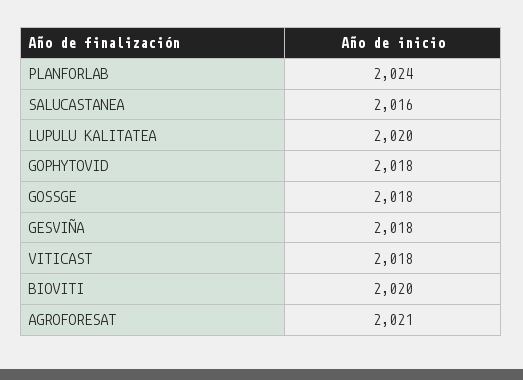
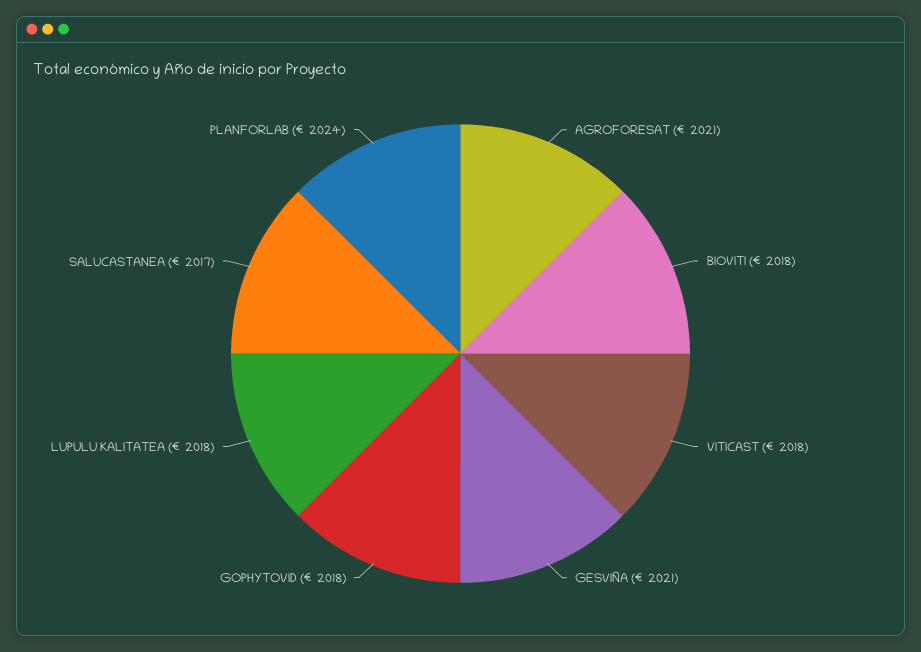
SALUCASTANEA: 2016 -> 2017
LUPULU KALITATEA: 2020 -> 2018
GOSSGE: 2018 -> none
GESVIÑA: 2018 -> 2021
BIOVITI: 2020 -> 2018

